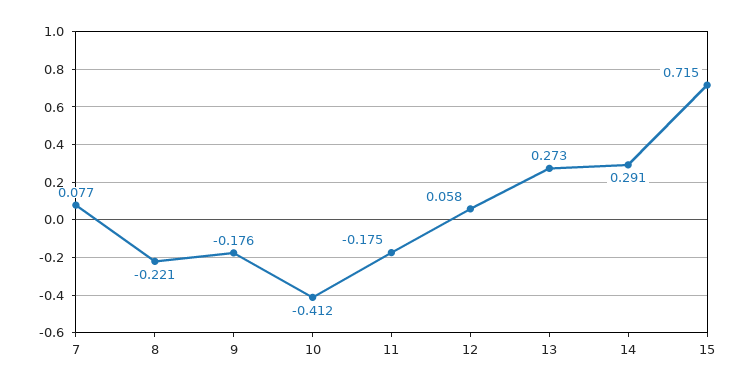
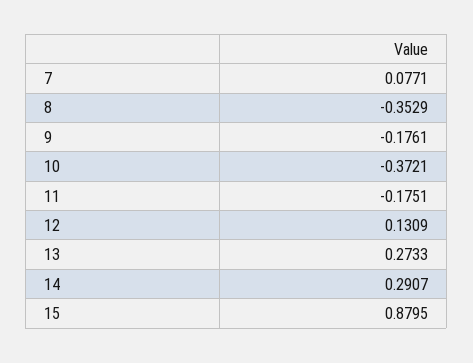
8: -0.221 -> -0.3529
10: -0.412 -> -0.3721
12: 0.058 -> 0.1309
15: 0.715 -> 0.8795

